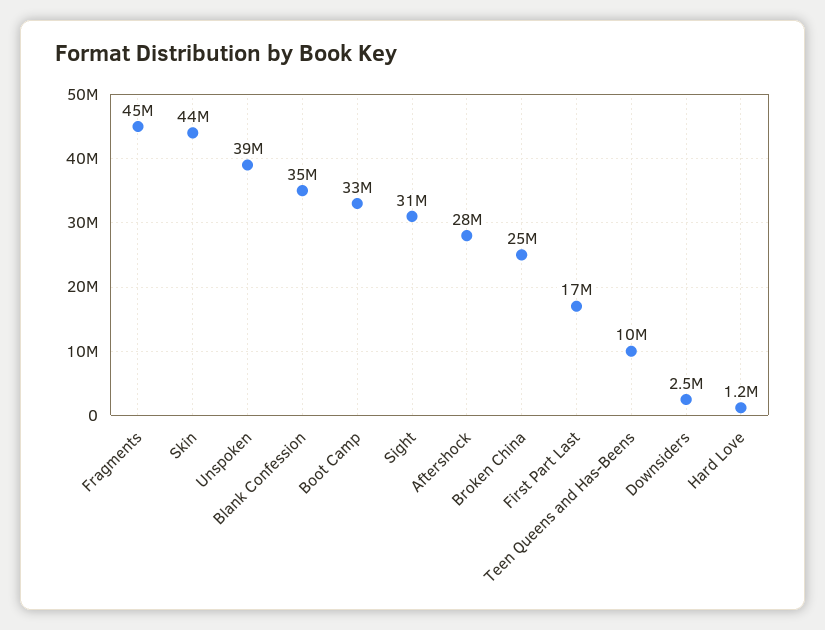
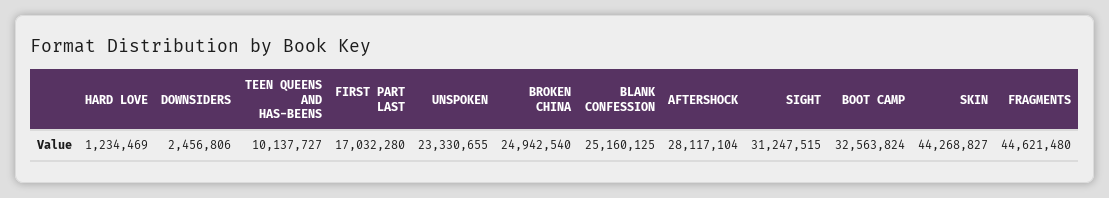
Unspoken: 39000000 -> 23330655
Blank Confession: 35000000 -> 25160125

